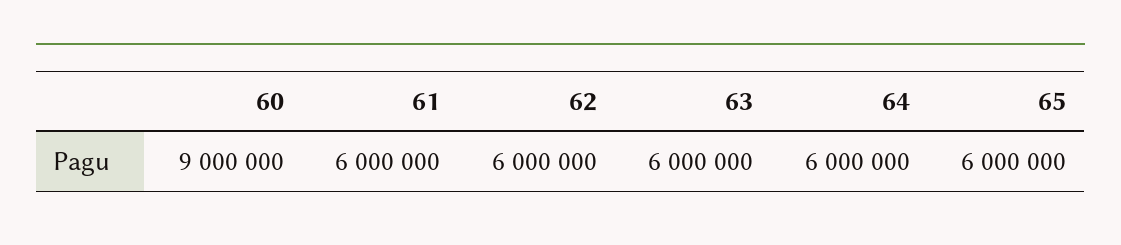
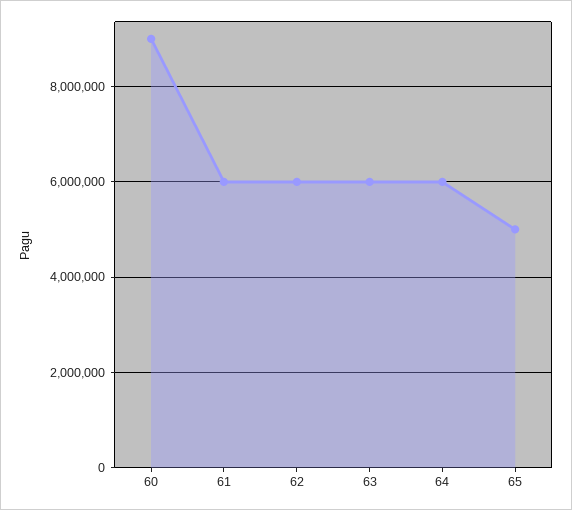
65: 6000000 -> 5000000

